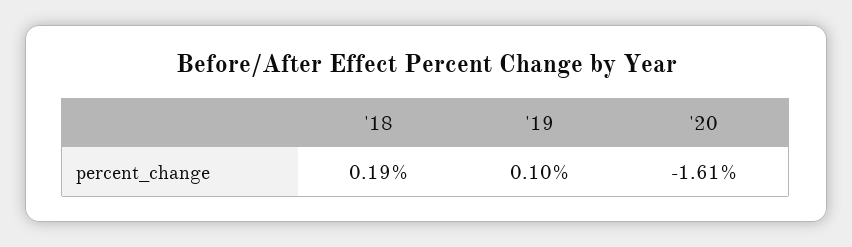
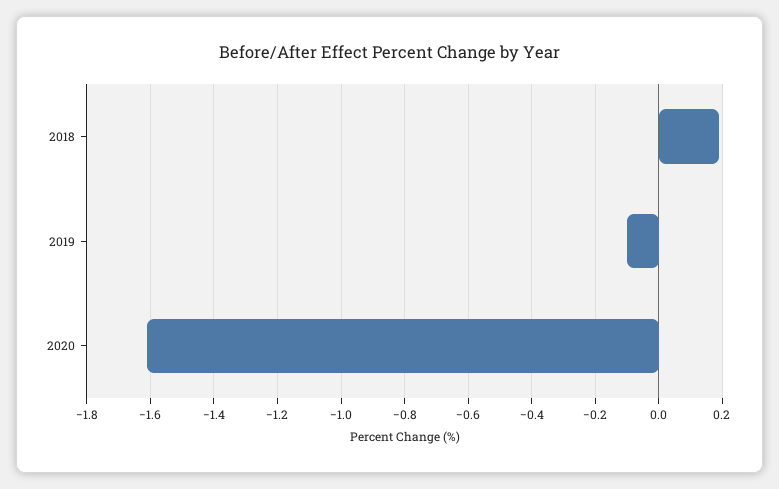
'19: 0.1 -> -0.1

